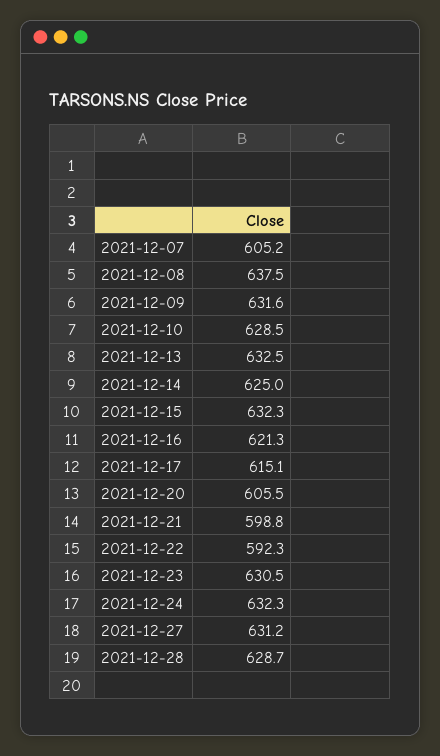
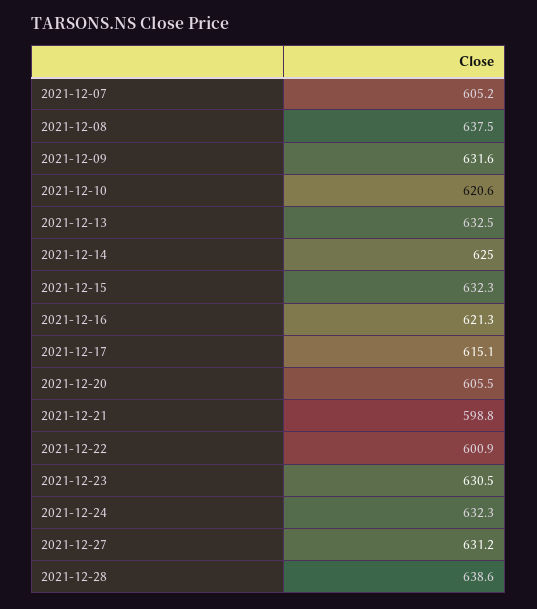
2021-12-10: 628.5 -> 620.6
2021-12-22: 592.3 -> 600.9
2021-12-28: 628.7 -> 638.6

